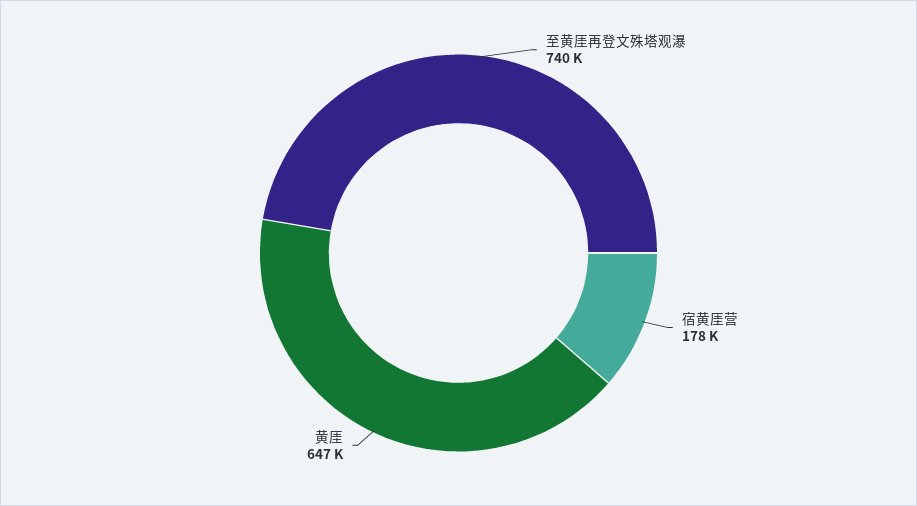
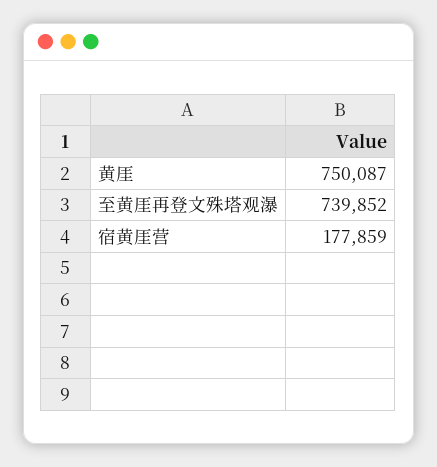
黄厓: 647000 -> 750087

